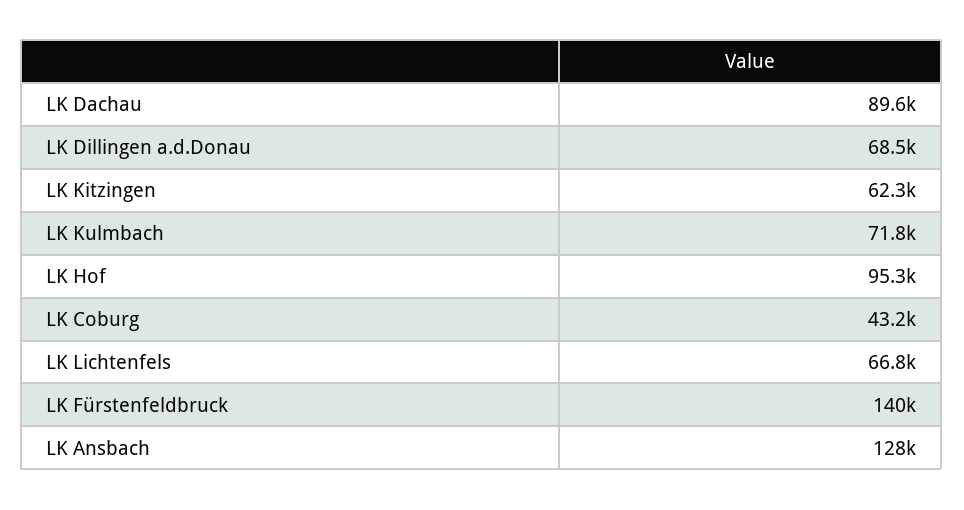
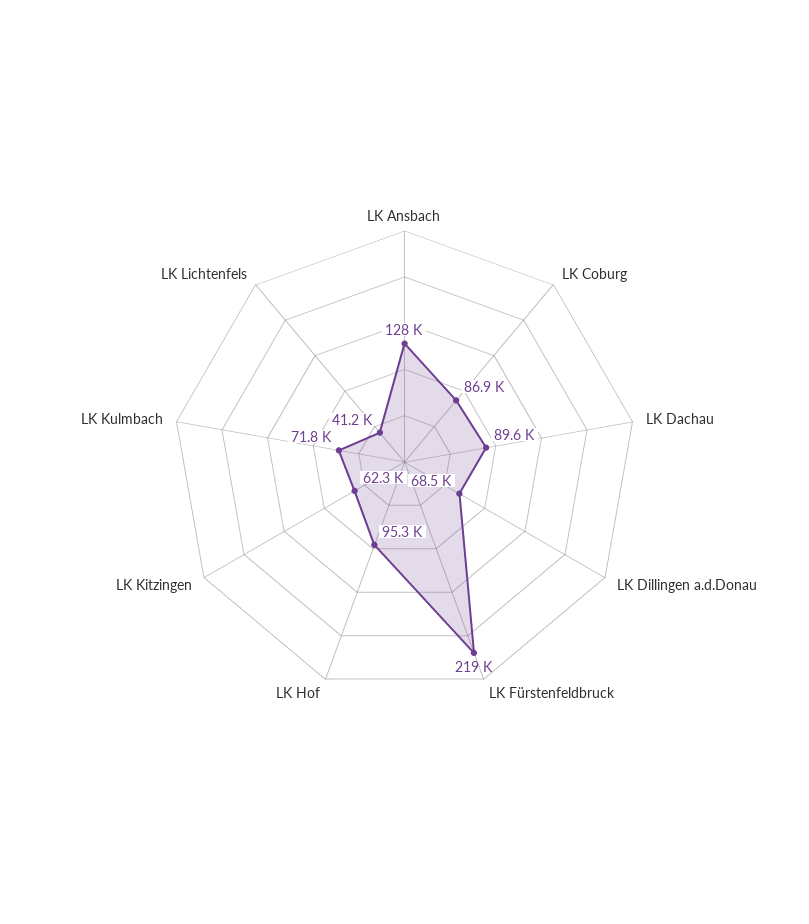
LK Coburg: 43200 -> 86900
LK Lichtenfels: 66800 -> 41200
LK Fürstenfeldbruck: 140000 -> 219000

